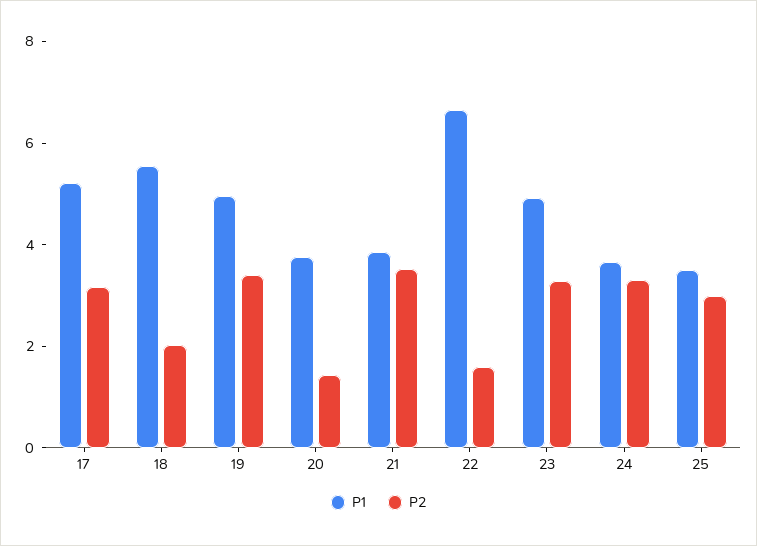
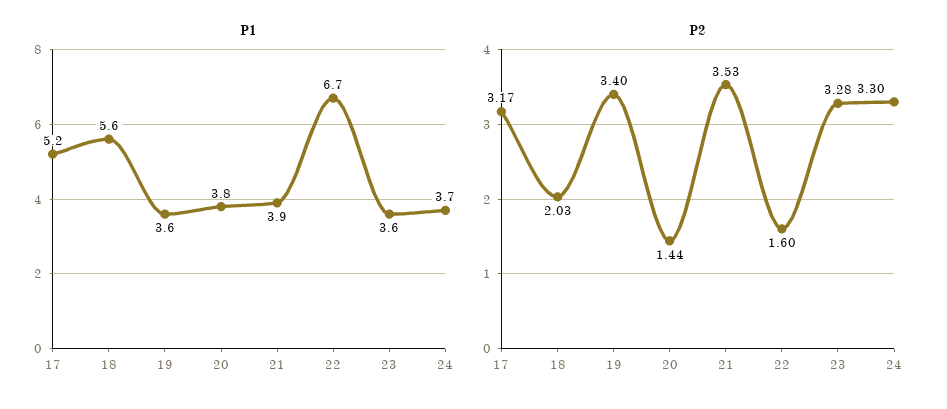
P1, 19: 5 -> 3.6
P1, 23: 5 -> 3.6
P1, 25: 3.5 -> none
P2, 25: 3 -> none

